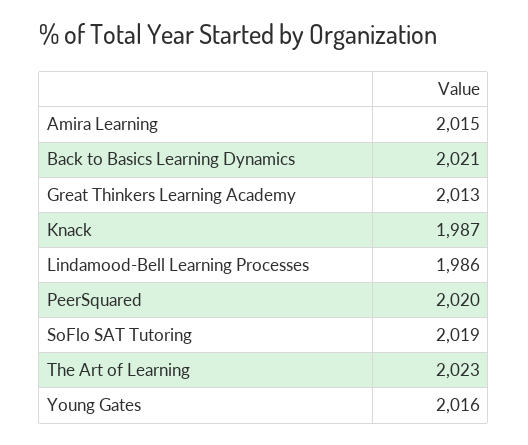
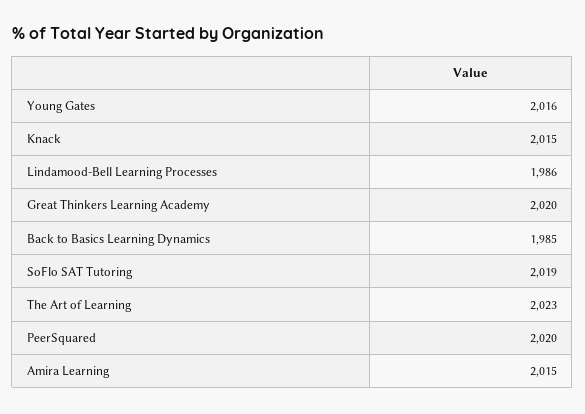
Back to Basics Learning Dynamics: 2021 -> 1985
Great Thinkers Learning Academy: 2013 -> 2020
Knack: 1987 -> 2015

